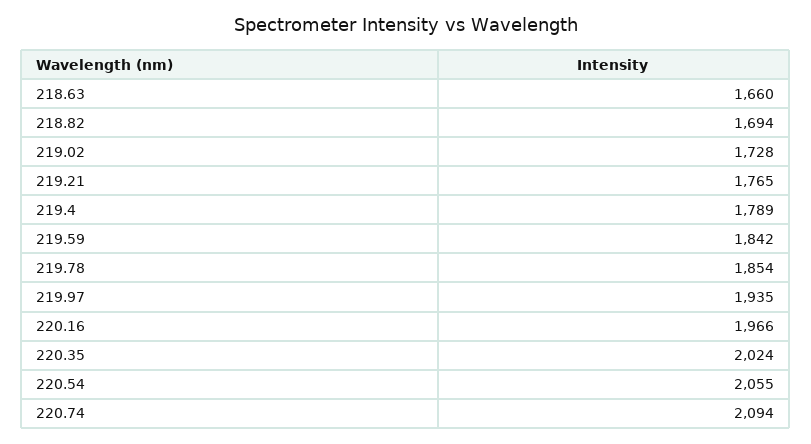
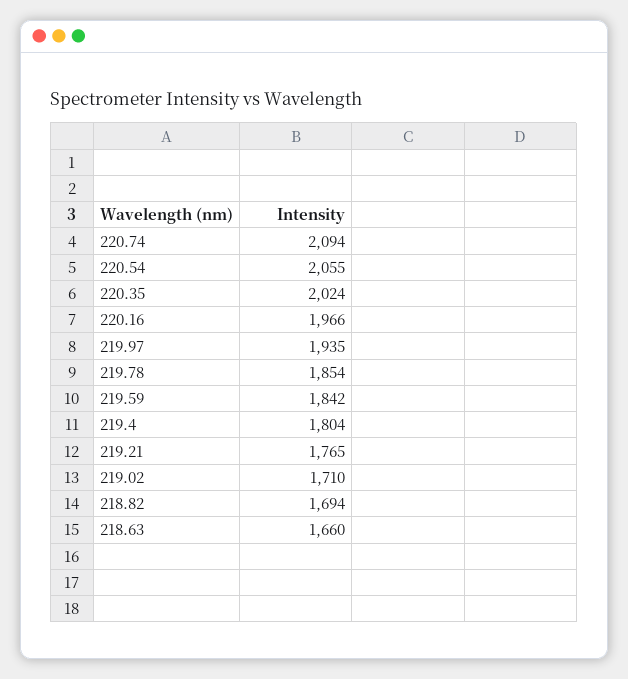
219.02: 1728 -> 1710
219.4: 1789 -> 1804

